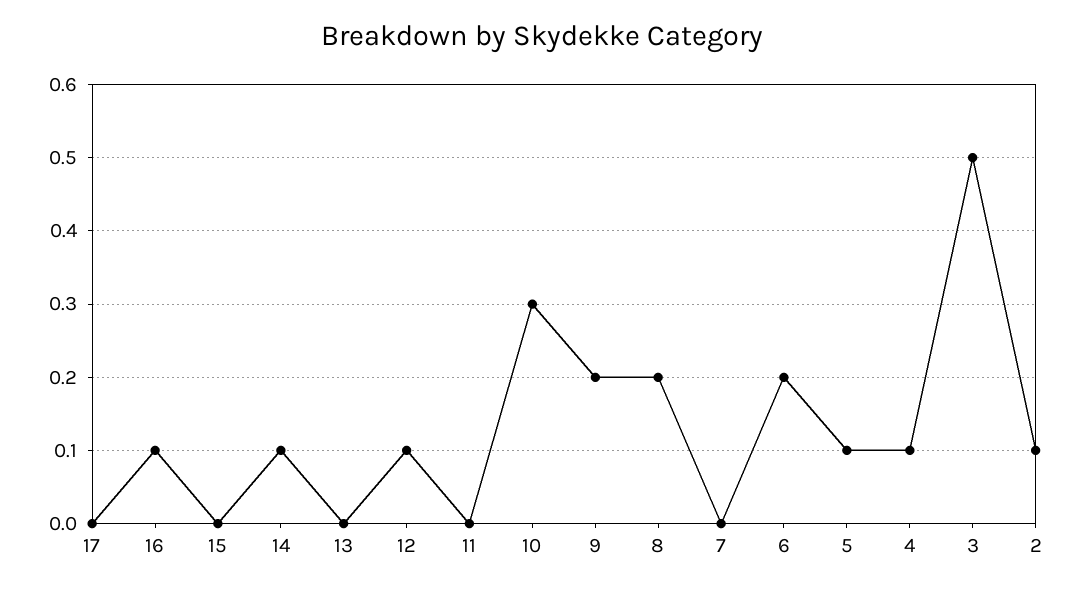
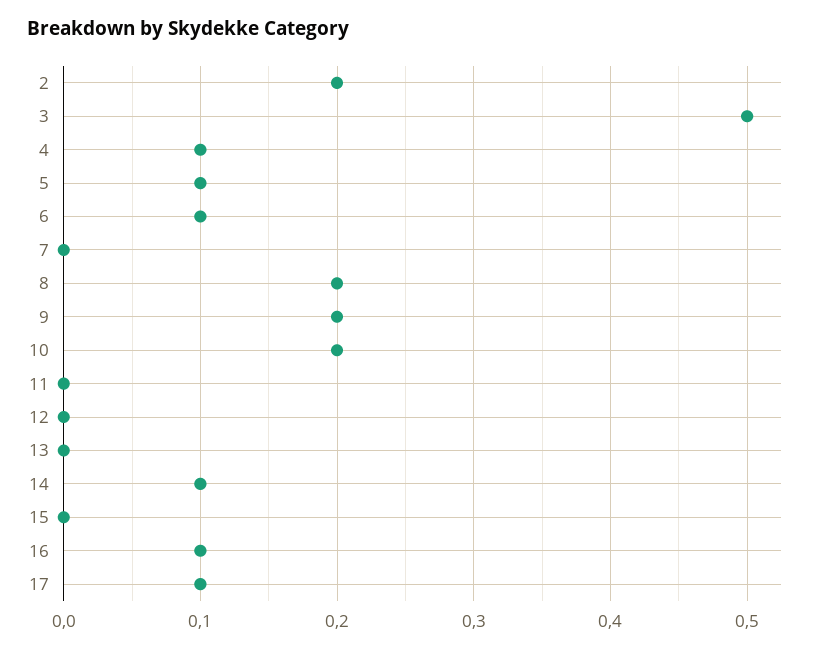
17: 0 -> 0.1
12: 0.1 -> 0
10: 0.3 -> 0.2
6: 0.2 -> 0.1
2: 0.1 -> 0.2

